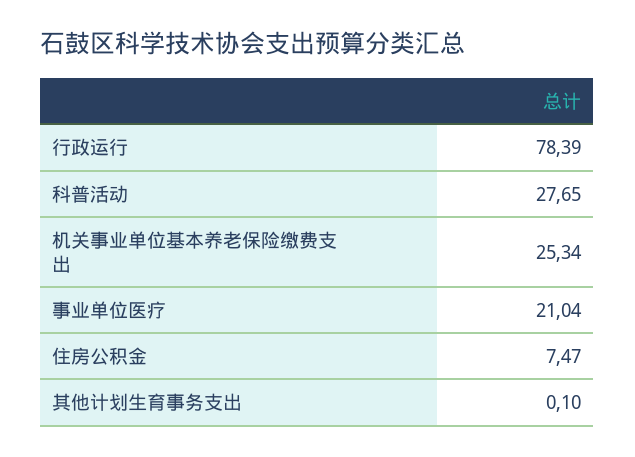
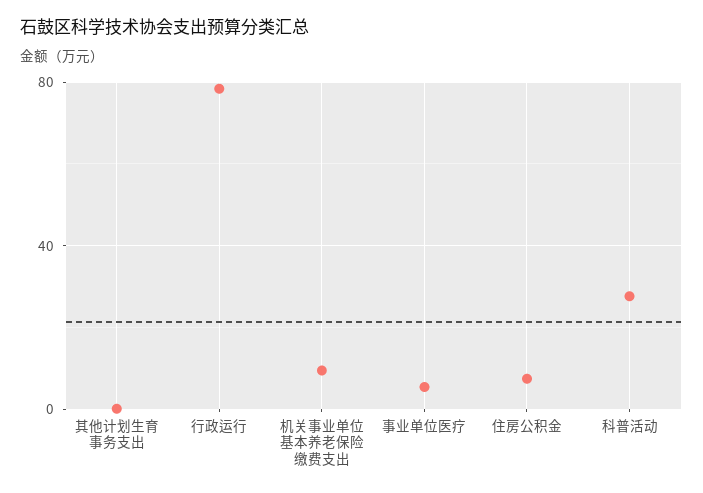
机关事业单位基本养老保险缴费支出: 25.34 -> 10
事业单位医疗: 21.04 -> 5

